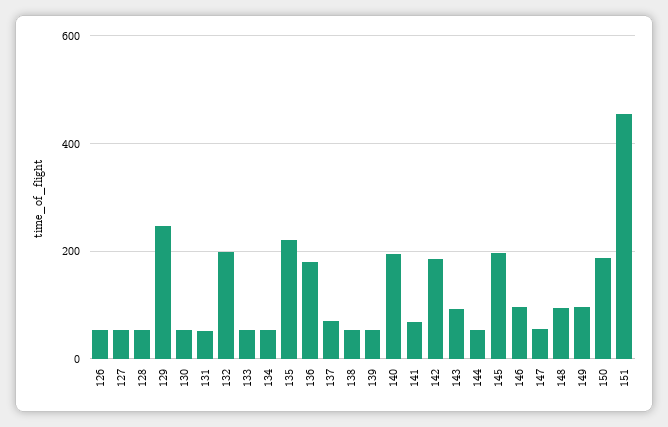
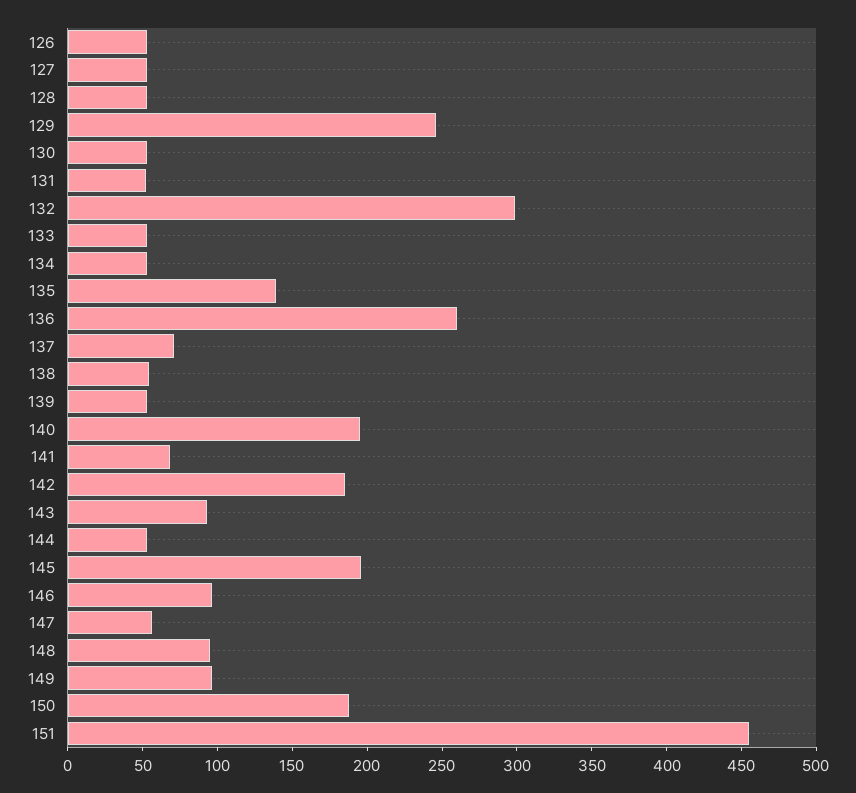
132: 200 -> 300
135: 220 -> 140
136: 180 -> 260

